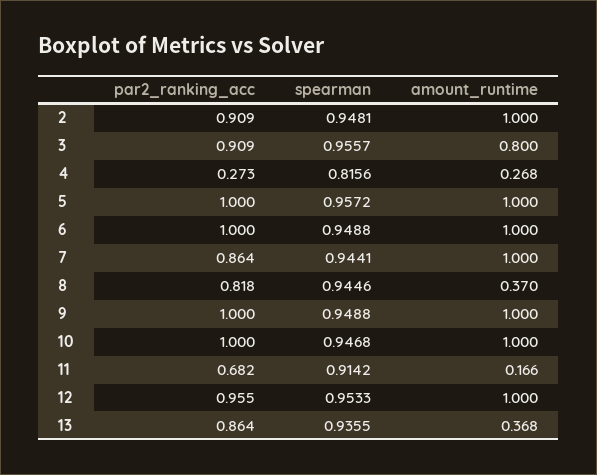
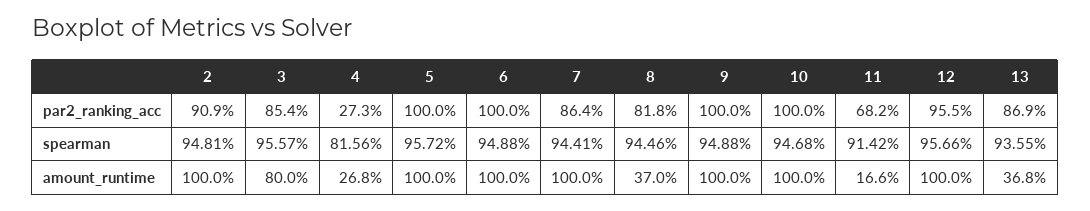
par2_ranking_acc, 3: 0.909 -> 0.854
spearman, 12: 0.9533 -> 0.9566
par2_ranking_acc, 13: 0.864 -> 0.869

